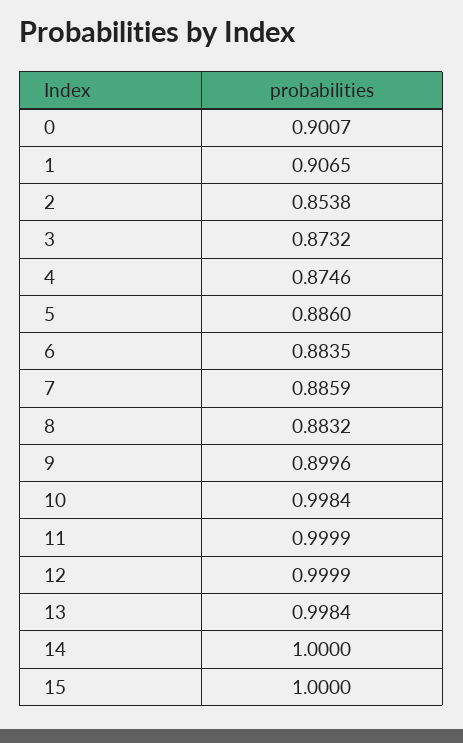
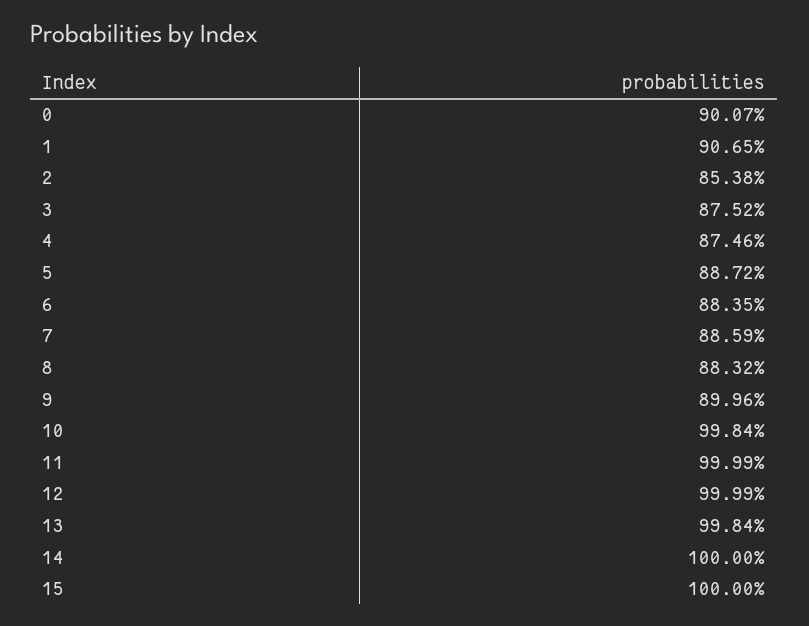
3: 0.8732 -> 0.8752
5: 0.886 -> 0.8872

